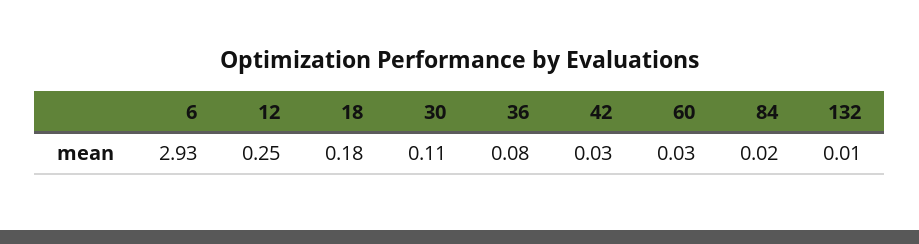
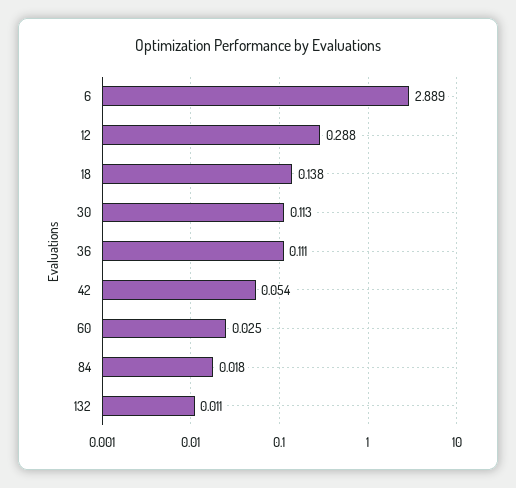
6: 2.93 -> 2.889
12: 0.25 -> 0.288
18: 0.18 -> 0.138
36: 0.08 -> 0.111
42: 0.03 -> 0.054

